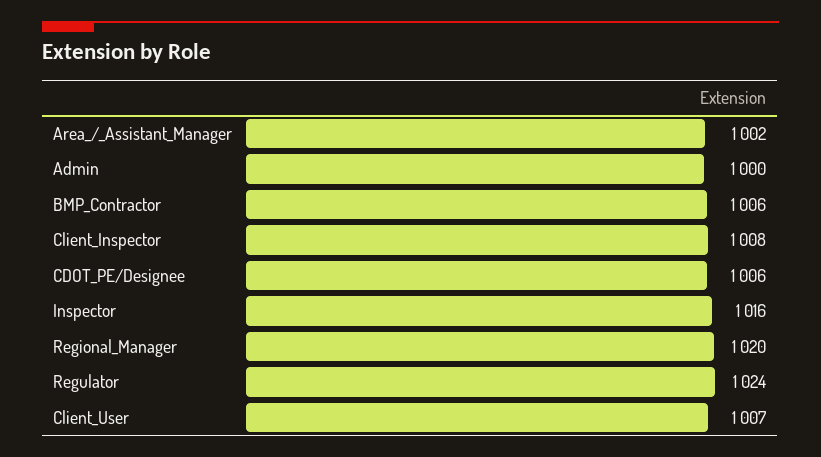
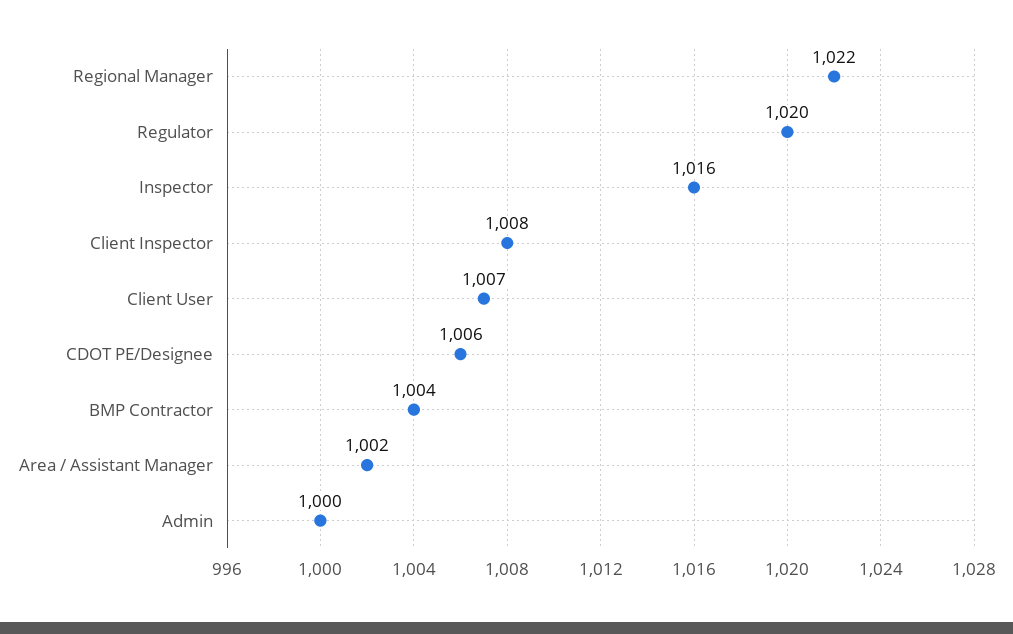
BMP_Contractor: 1006 -> 1004
Regional_Manager: 1020 -> 1022
Regulator: 1024 -> 1020

